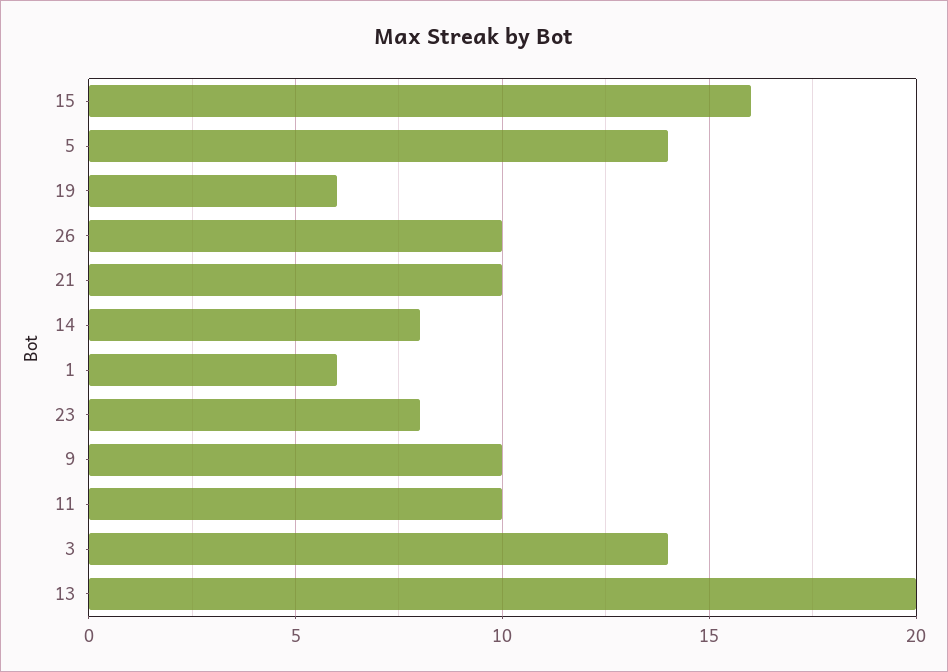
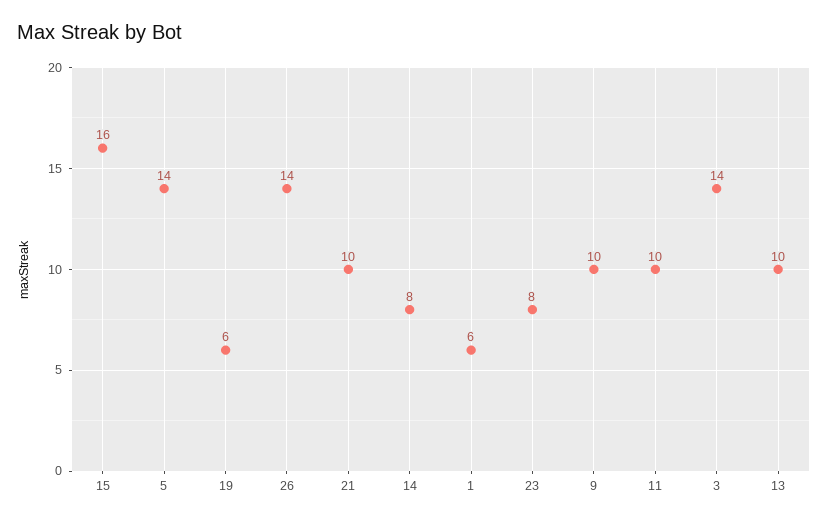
26: 10 -> 14
13: 20 -> 10

